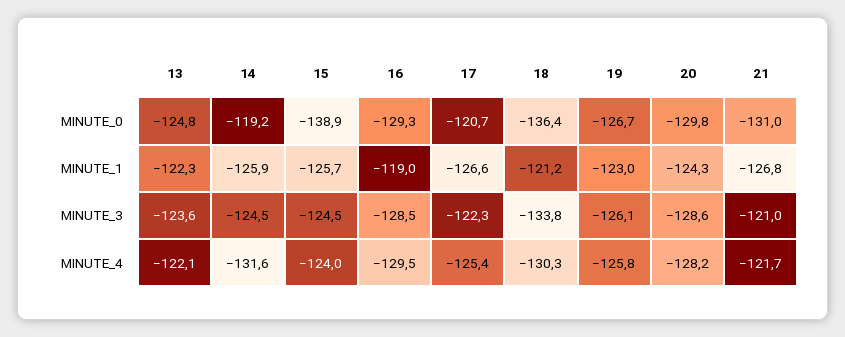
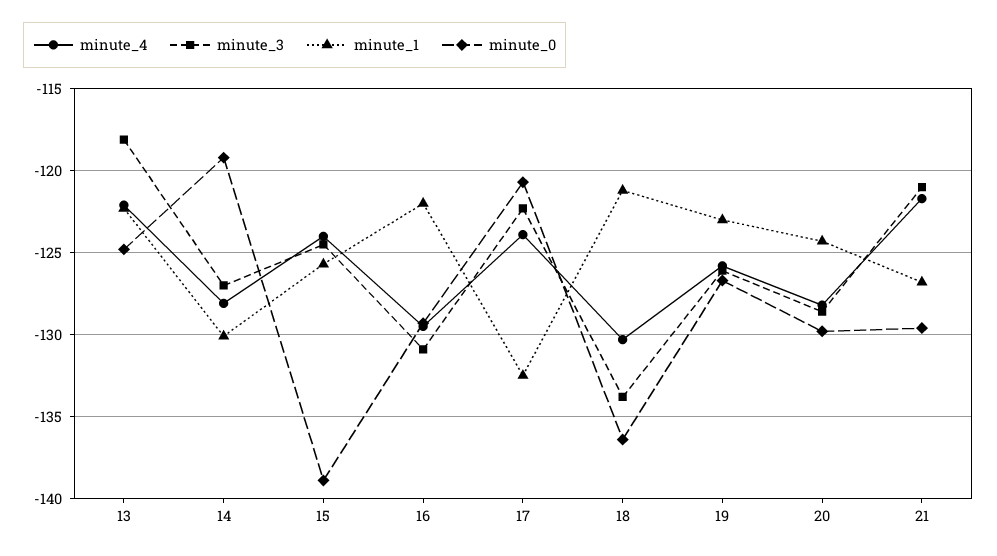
MINUTE_0, 21: -131 -> -129.5
MINUTE_1, 14: -125.9 -> -130
MINUTE_1, 16: -119 -> -122
MINUTE_1, 17: -126.6 -> -132.5
MINUTE_3, 13: -123.6 -> -118
MINUTE_3, 14: -124.5 -> -127
MINUTE_3, 16: -128.5 -> -131
MINUTE_4, 14: -131.6 -> -128
MINUTE_4, 17: -125.4 -> -124

